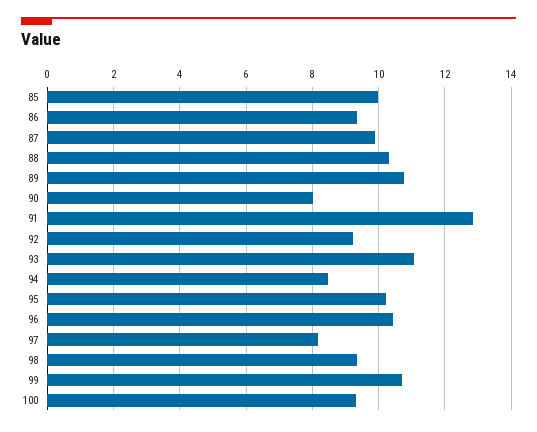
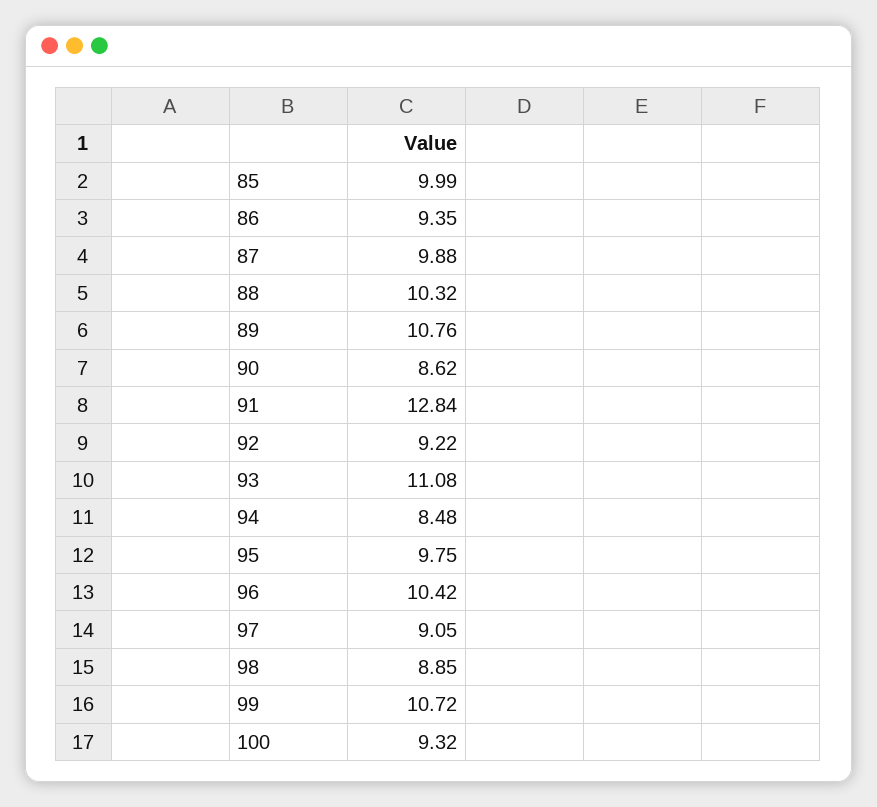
90: 8 -> 8.62
95: 10.2 -> 9.75
97: 8.2 -> 9.05
98: 9.4 -> 8.85

